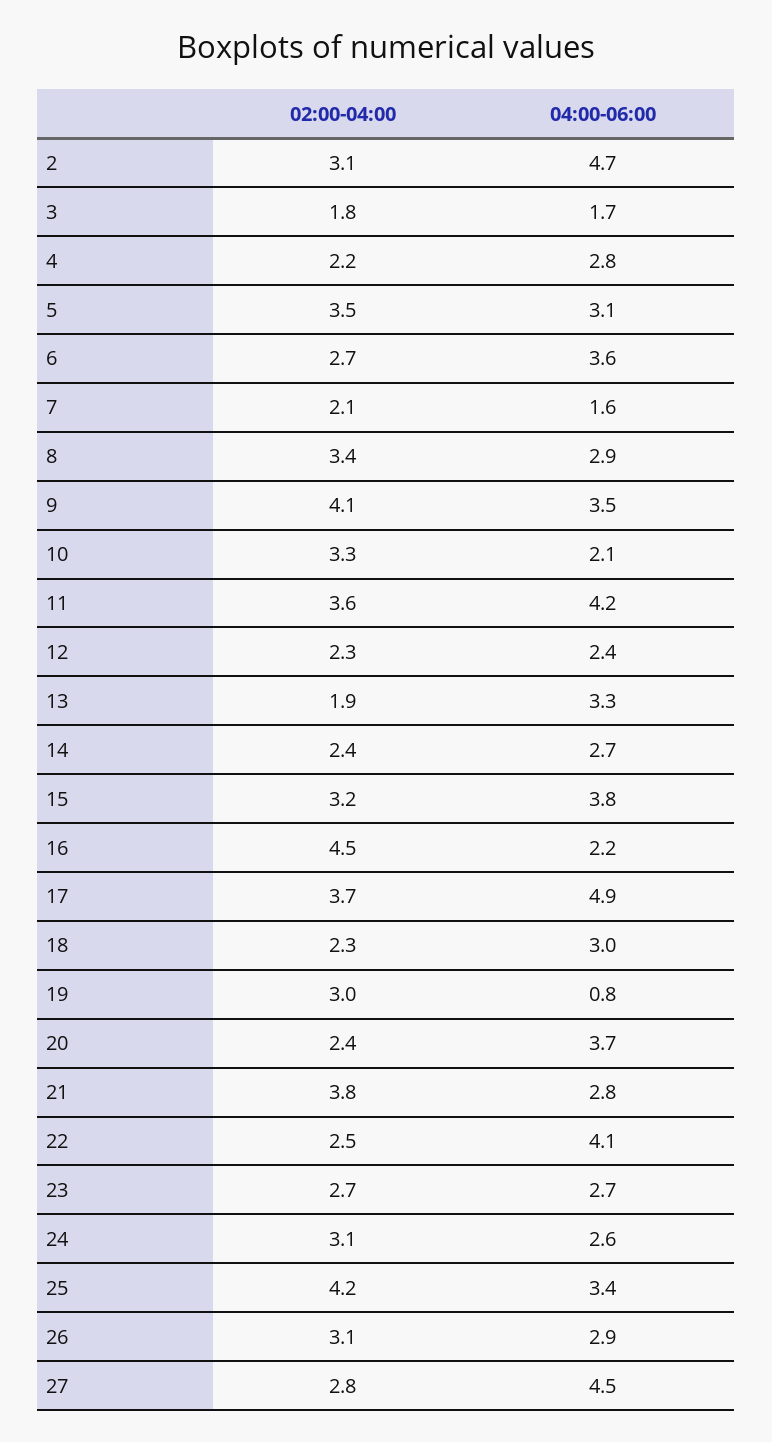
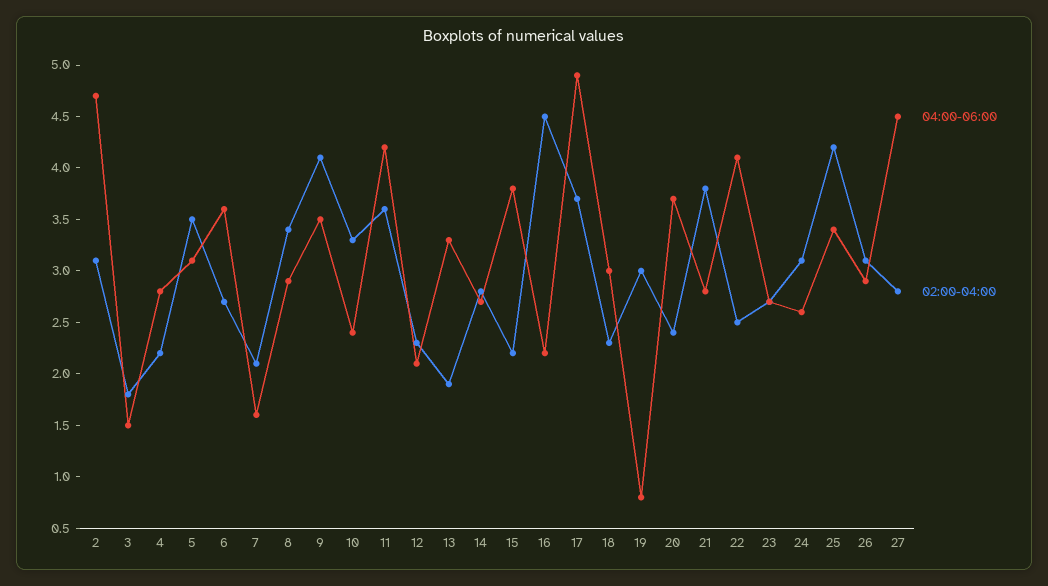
04:00-06:00, 3: 1.7 -> 1.5
04:00-06:00, 10: 2.1 -> 2.4
04:00-06:00, 12: 2.4 -> 2.1
02:00-04:00, 14: 2.4 -> 2.8
02:00-04:00, 15: 3.2 -> 2.2

